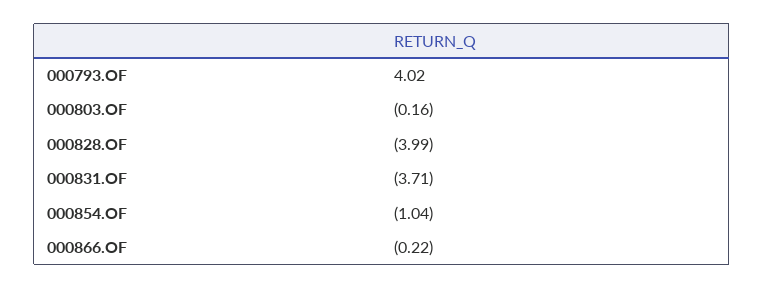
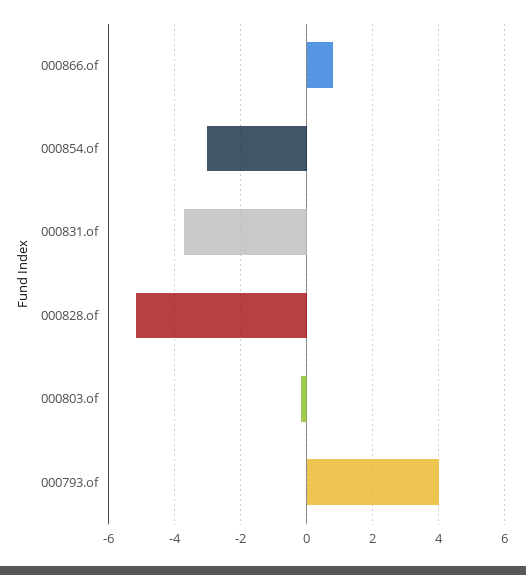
000828.OF: -3.99 -> -5.2
000854.OF: -1.04 -> -3
000866.OF: -0.22 -> 0.8

